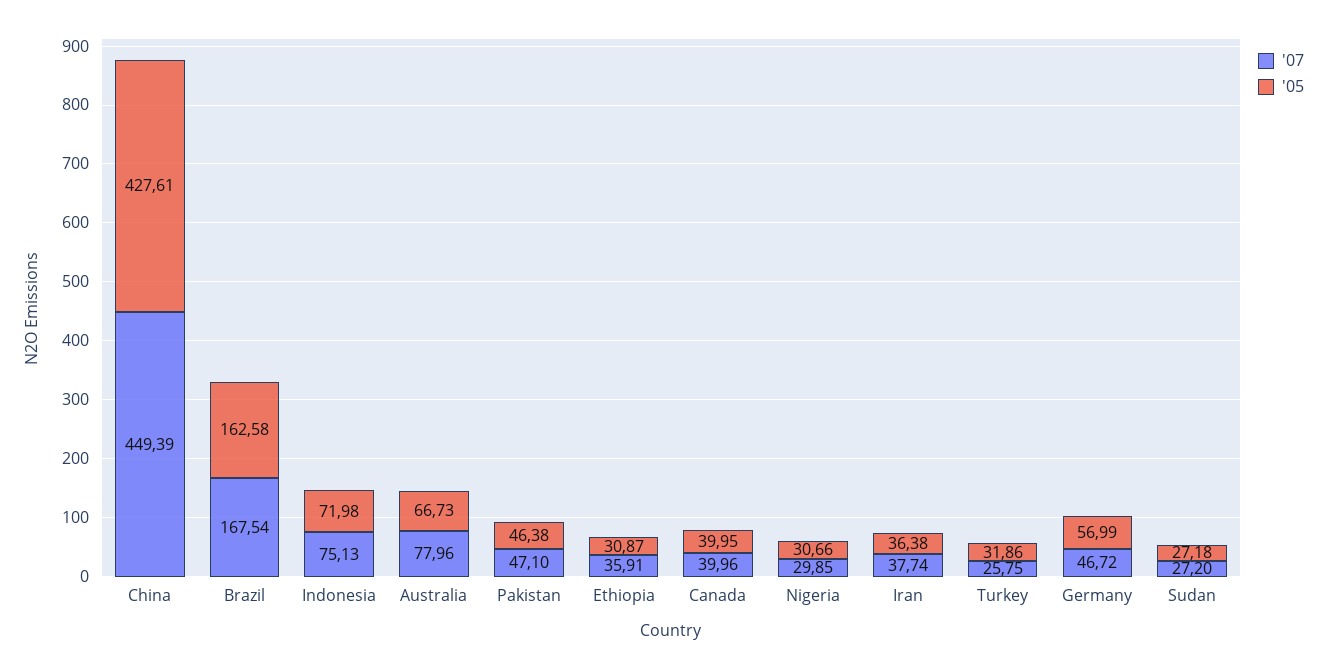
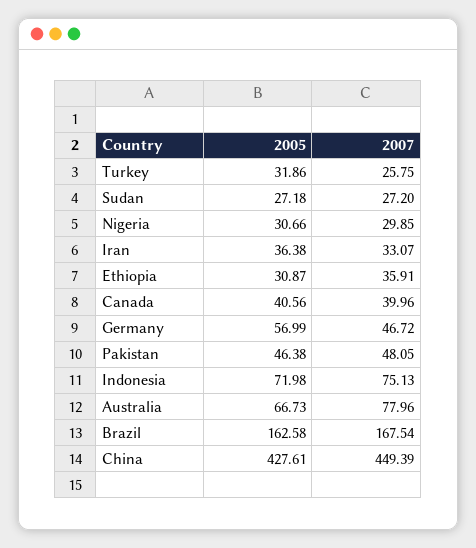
'07, Pakistan: 47.1 -> 48.05
'05, Canada: 39.95 -> 40.56
'07, Iran: 37.74 -> 33.07

